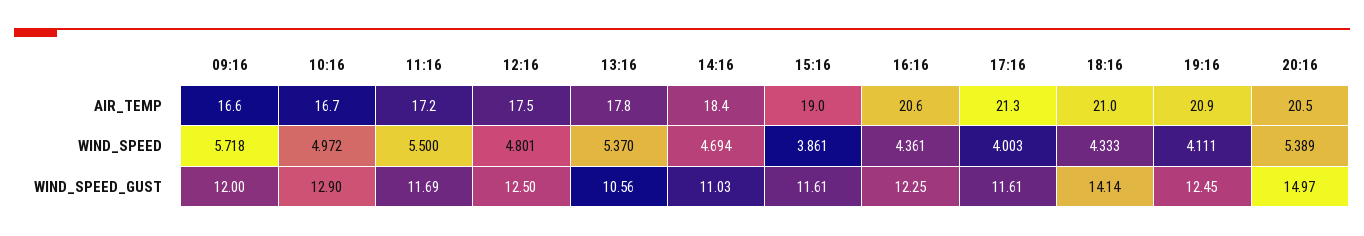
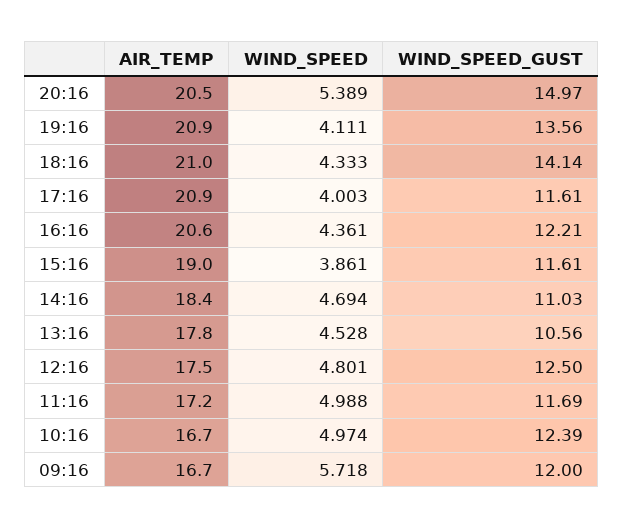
09:16, AIR_TEMP: 16.6 -> 16.7
17:16, AIR_TEMP: 21.3 -> 20.9
10:16, WIND_SPEED: 4.972 -> 4.974
11:16, WIND_SPEED: 5.5 -> 4.988
13:16, WIND_SPEED: 5.37 -> 4.528
10:16, WIND_SPEED_GUST: 12.9 -> 12.39
16:16, WIND_SPEED_GUST: 12.25 -> 12.21
19:16, WIND_SPEED_GUST: 12.45 -> 13.56

